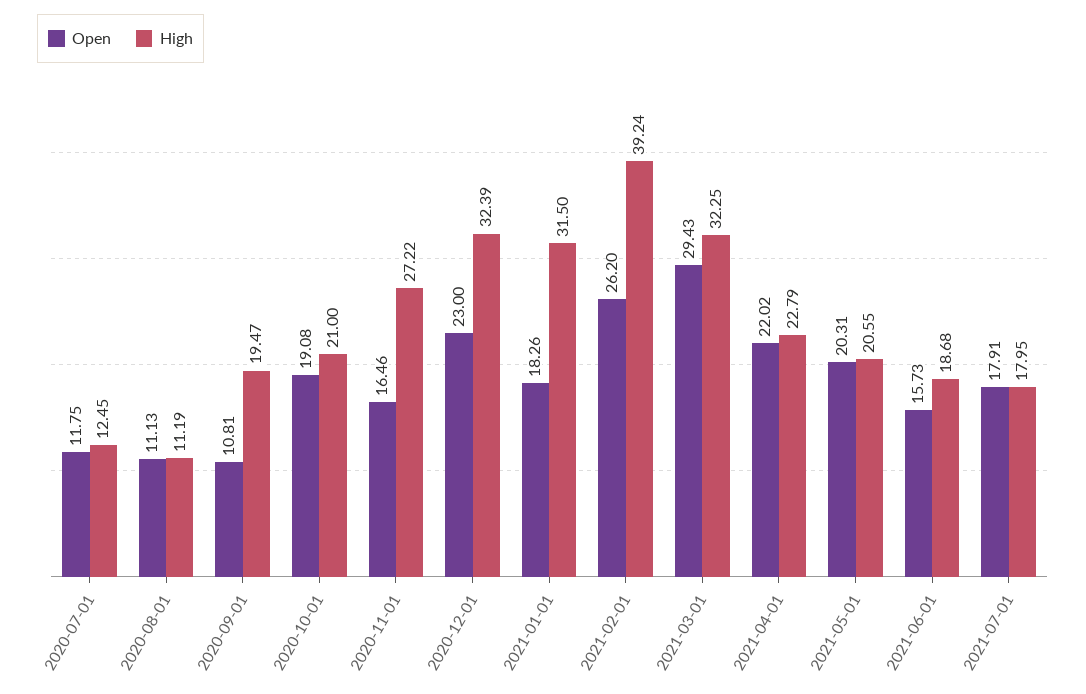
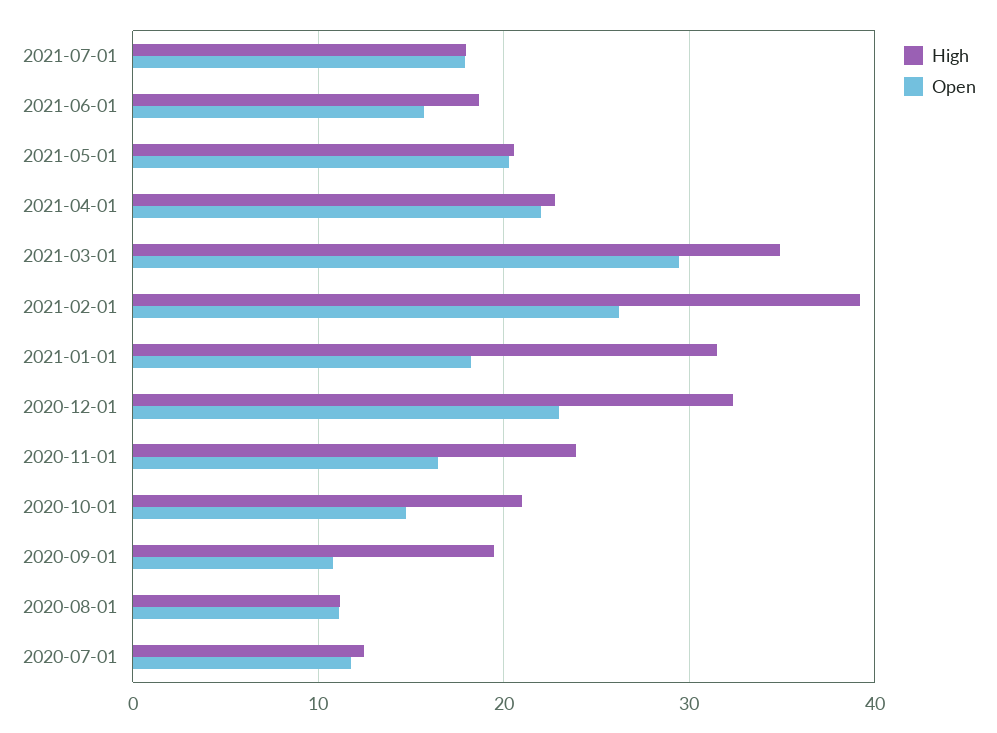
Open, 2020-10-01: 19.08 -> 15
High, 2020-11-01: 27.22 -> 24
High, 2021-03-01: 32.25 -> 35

